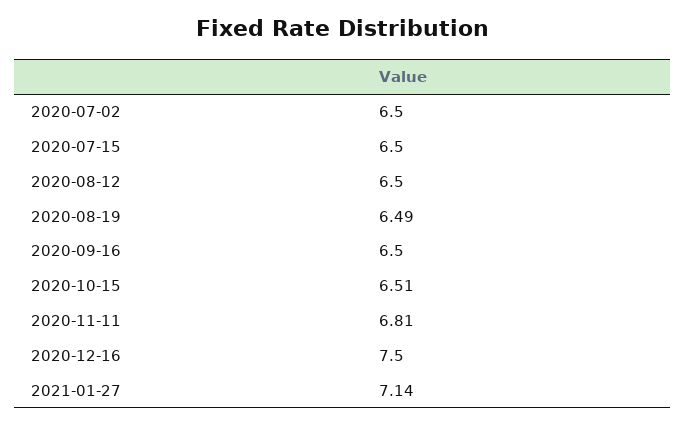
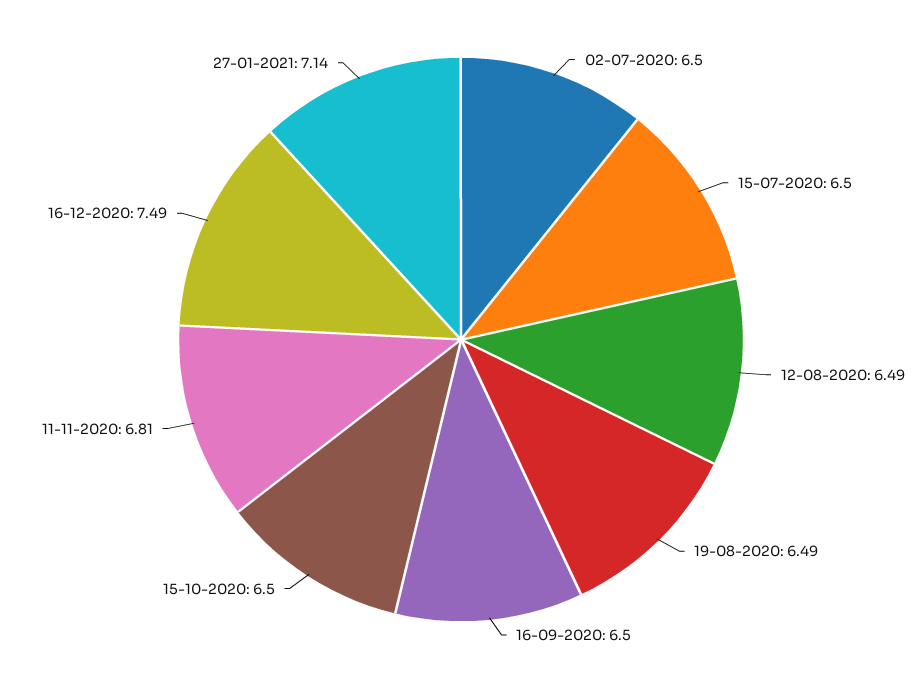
2020-08-12: 6.5 -> 6.49
2020-10-15: 6.51 -> 6.5
2020-12-16: 7.5 -> 7.49

